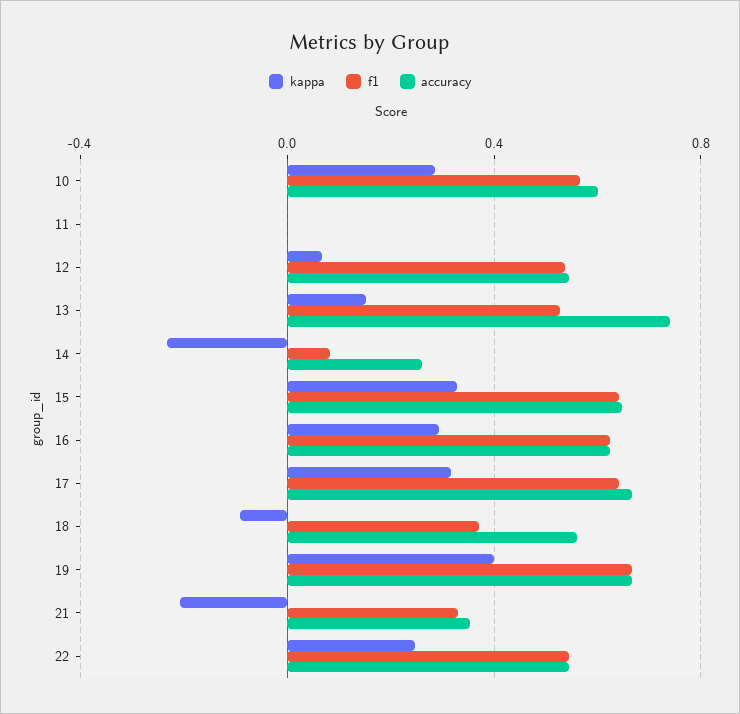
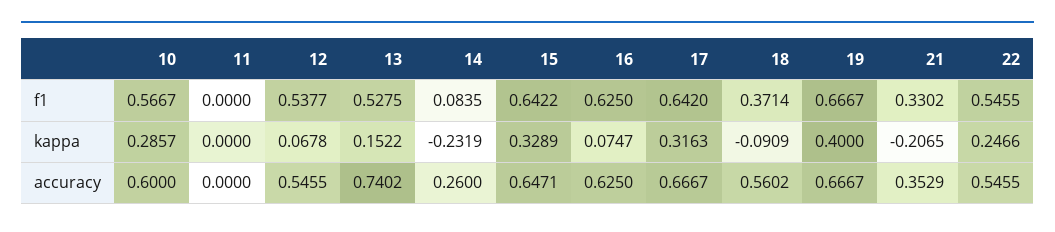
kappa, 16: 0.3 -> 0.0747

